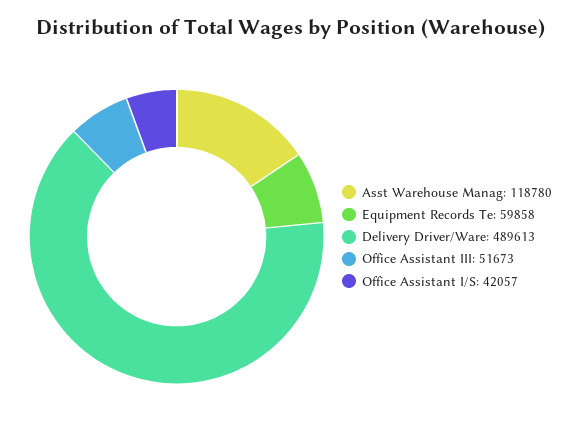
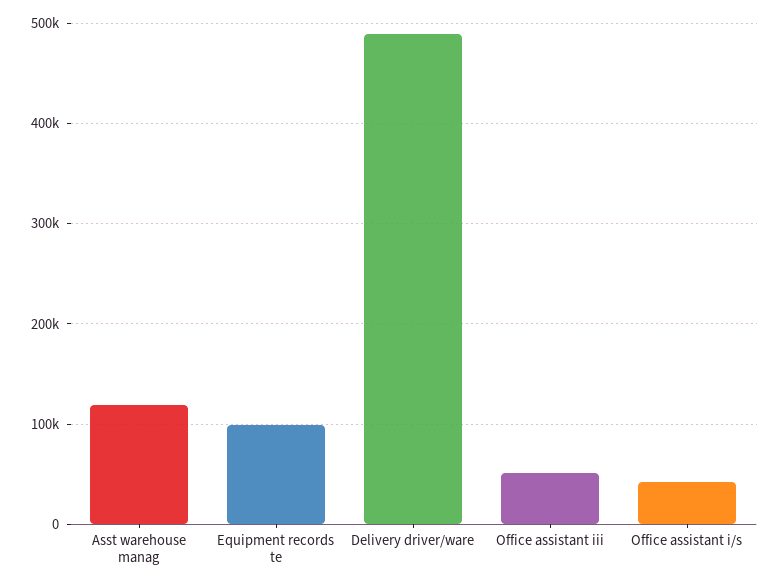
Equipment Records Te: 59858 -> 100000

